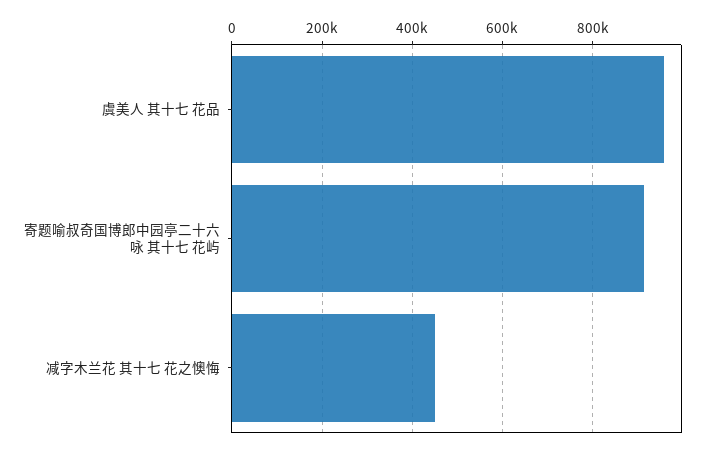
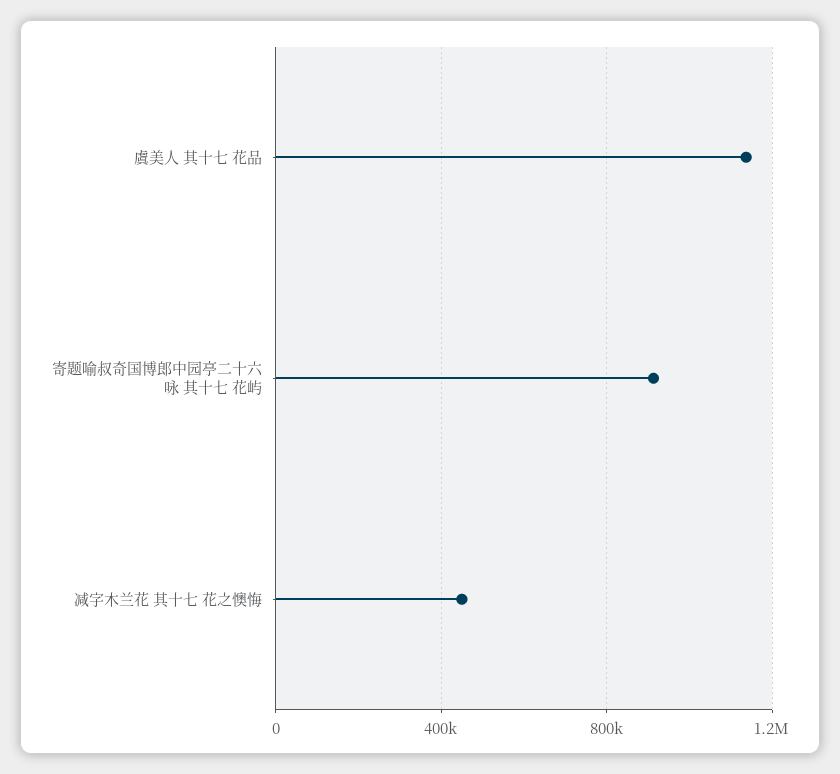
虞美人 其十七 花品: 960000 -> 1150000

